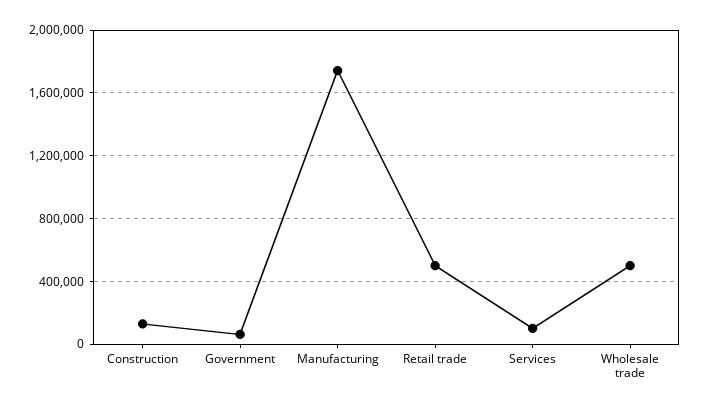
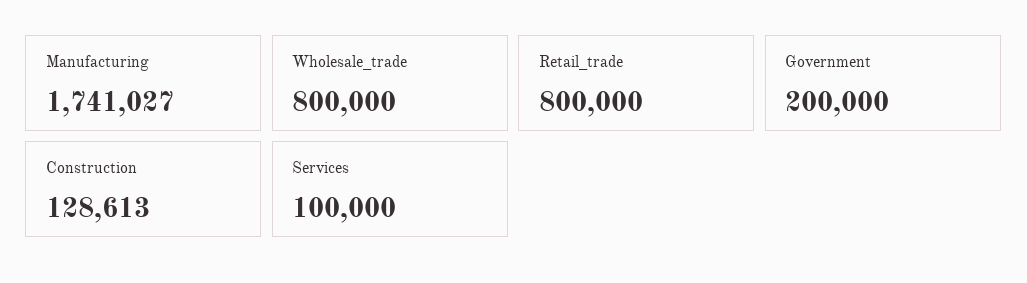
Government: 50000 -> 200000
Retail trade: 500000 -> 800000
Wholesale trade: 500000 -> 800000

